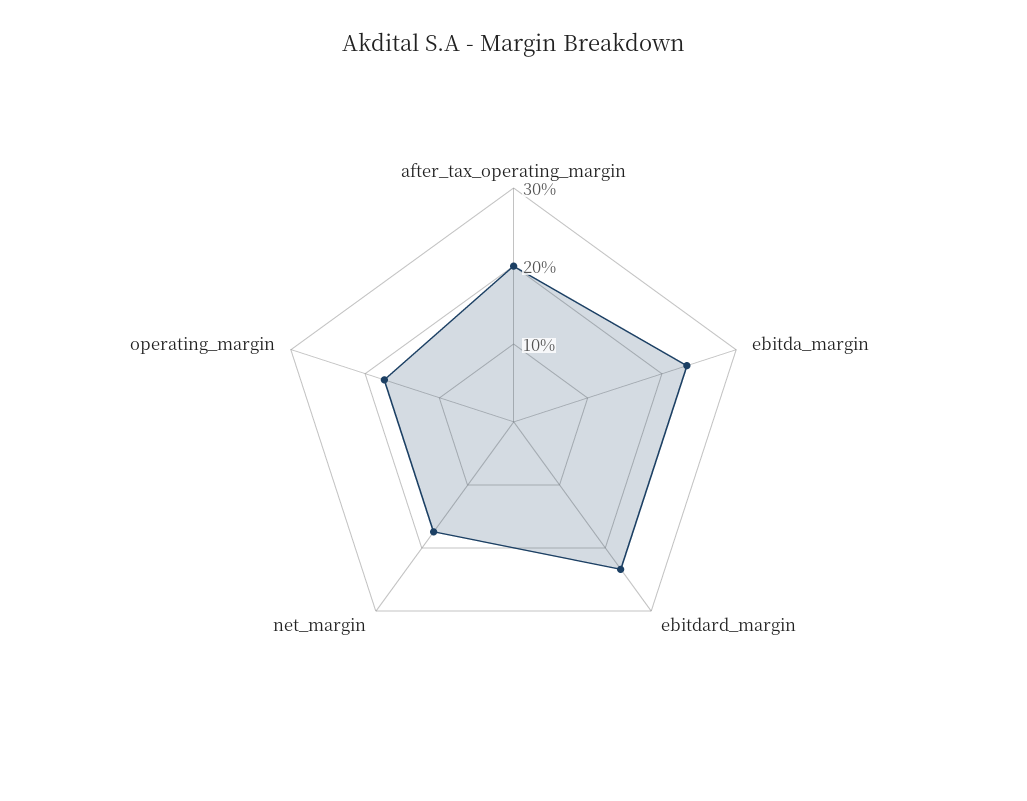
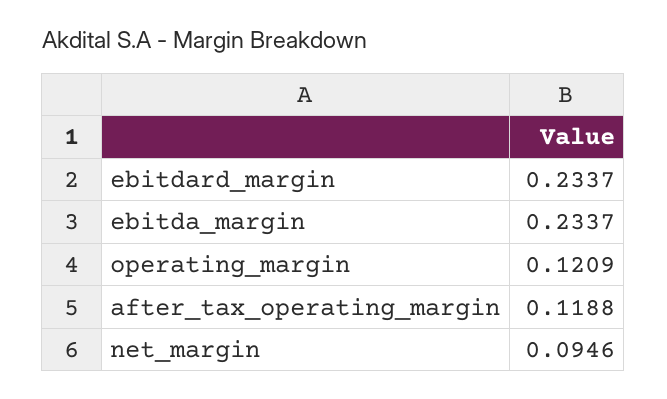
after_tax_operating_margin: 0.2 -> 0.1188
net_margin: 0.18 -> 0.0946
operating_margin: 0.18 -> 0.1209

